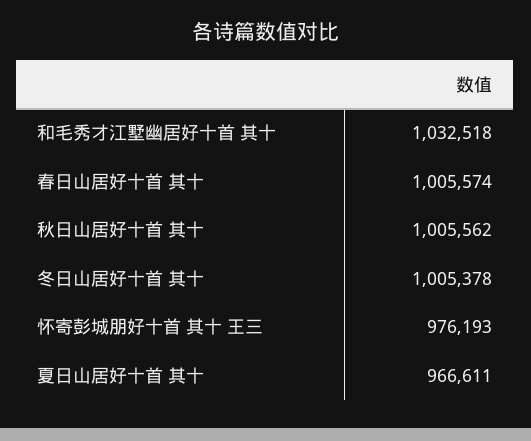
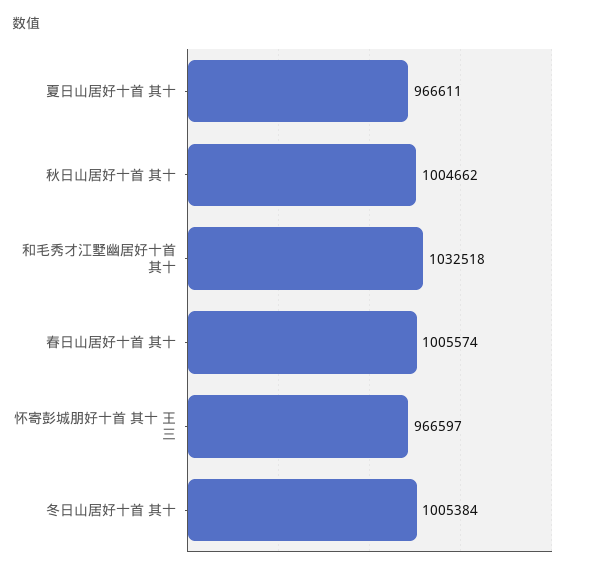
秋日山居好十首 其十: 1005562 -> 1004662
冬日山居好十首 其十: 1005378 -> 1005384
怀寄彭城朋好十首 其十 王三: 976193 -> 966597

